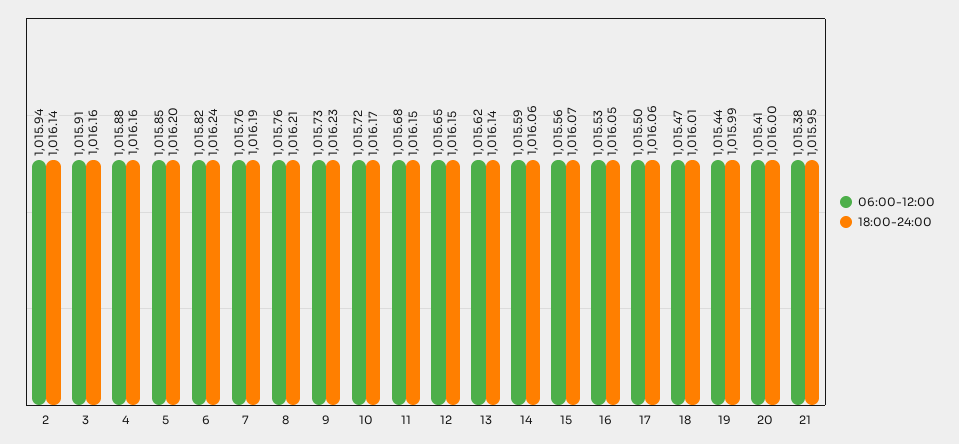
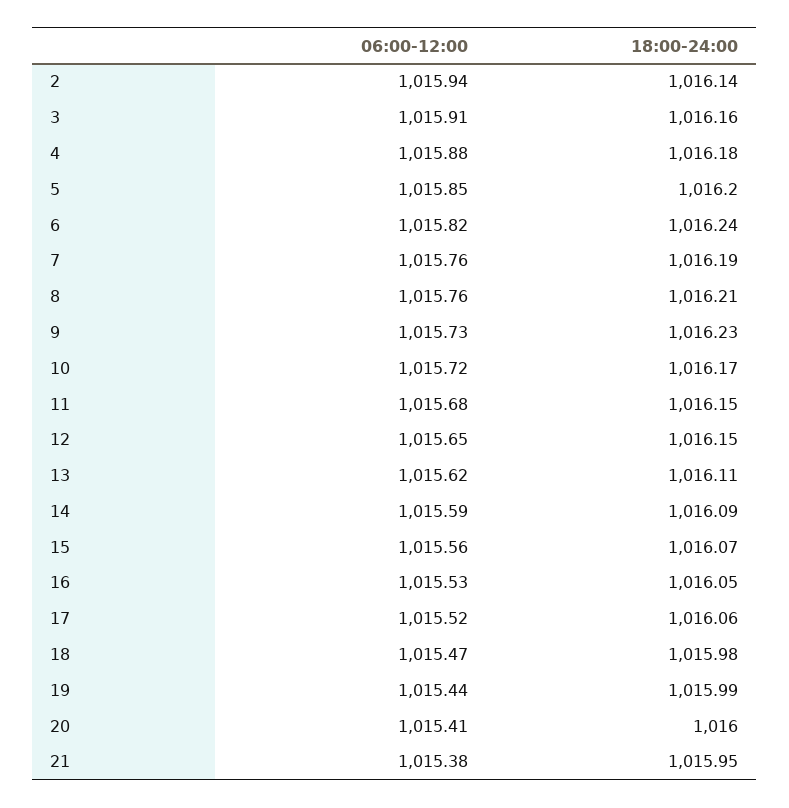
18:00-24:00, 4: 1016.16 -> 1016.18
18:00-24:00, 13: 1016.14 -> 1016.11
18:00-24:00, 14: 1016.06 -> 1016.09
06:00-12:00, 17: 1015.5 -> 1015.52
18:00-24:00, 18: 1016.01 -> 1015.98

